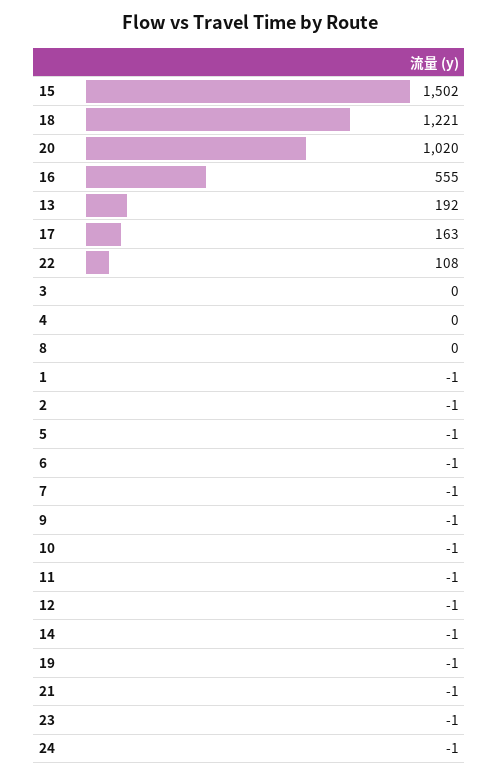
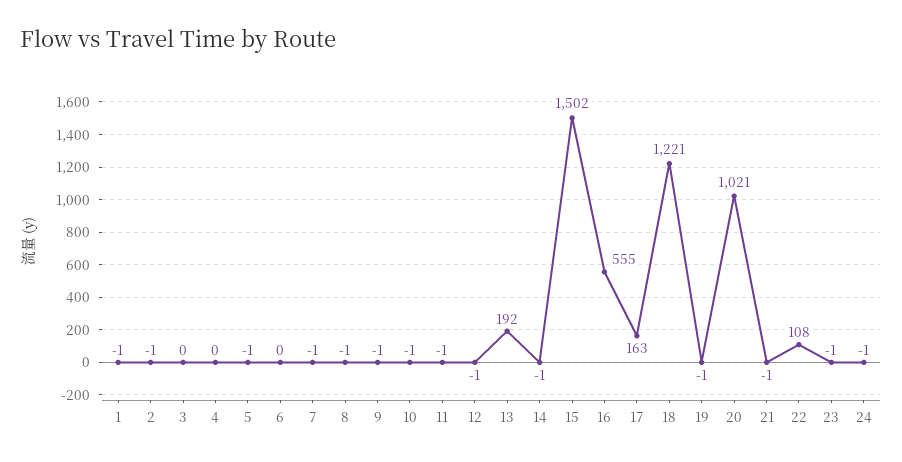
20: 1020 -> 1021
8: 0 -> -1
6: -1 -> 0

